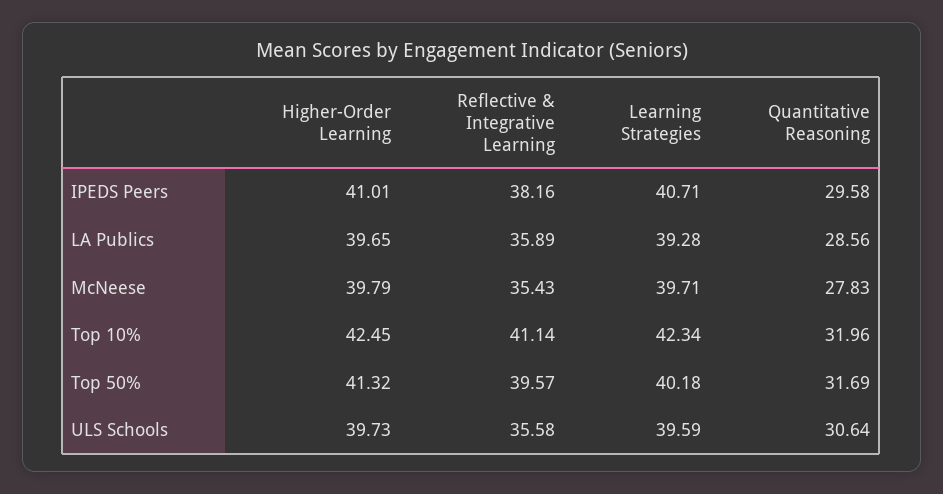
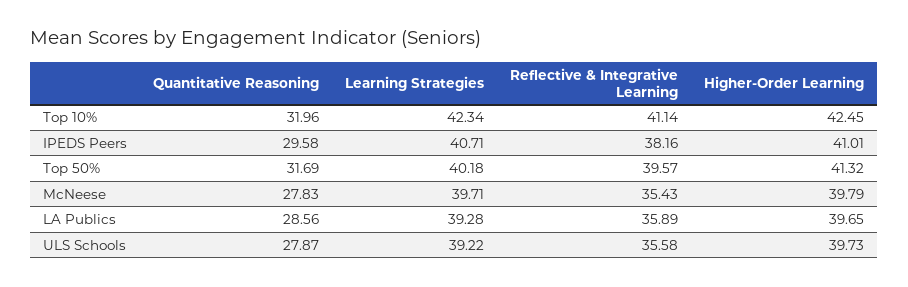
Learning Strategies, ULS Schools: 39.59 -> 39.22
Quantitative Reasoning, ULS Schools: 30.64 -> 27.87

